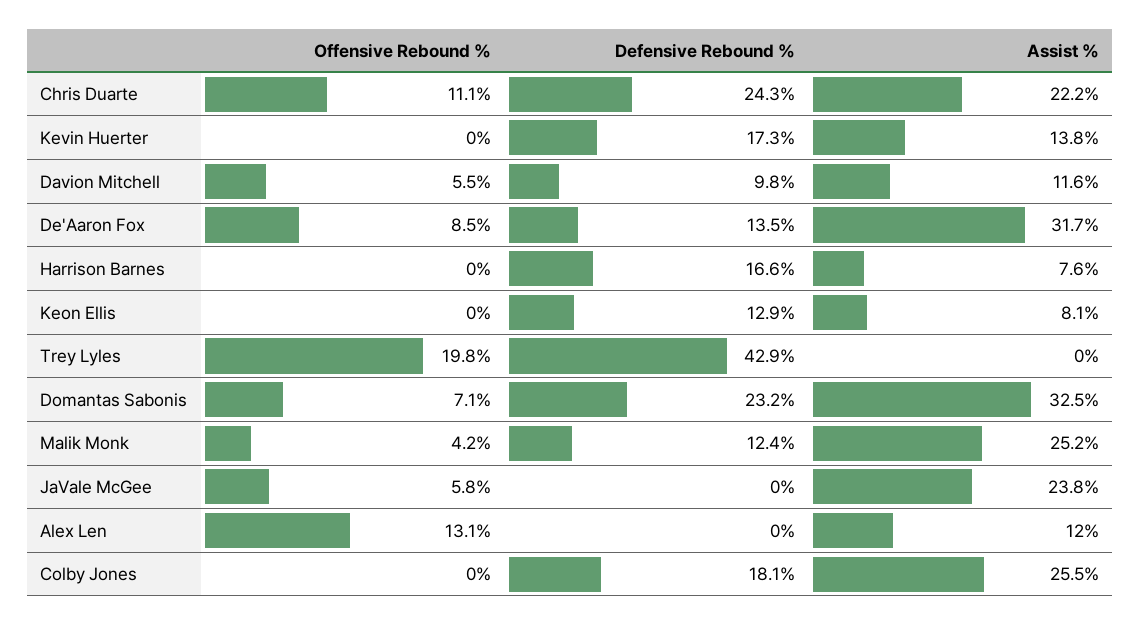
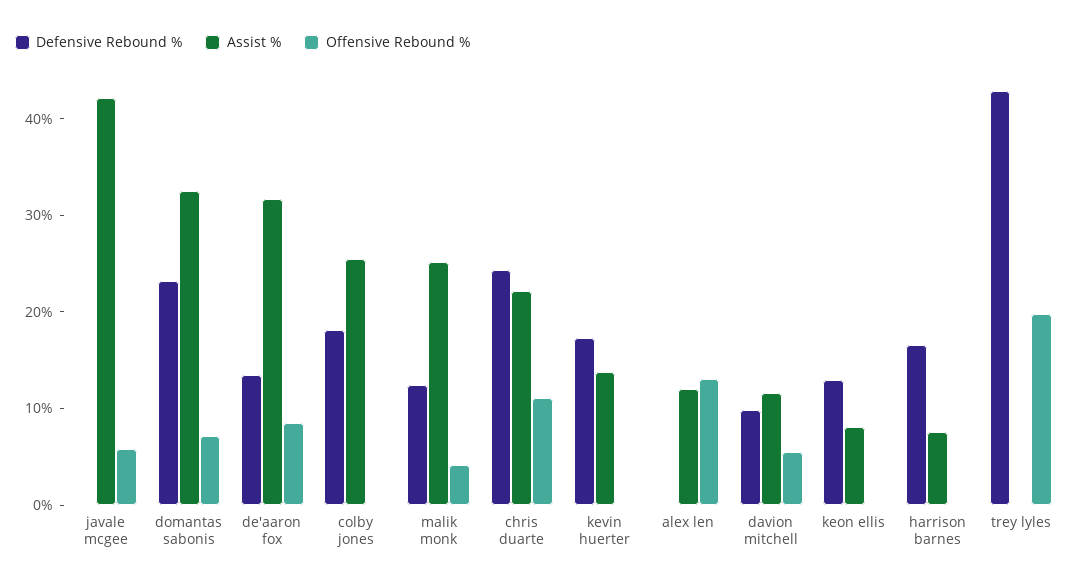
Assist %, JaVale McGee: 23.8 -> 42

